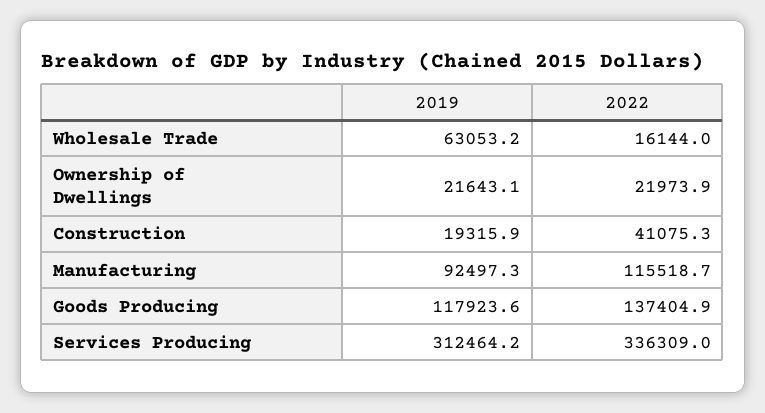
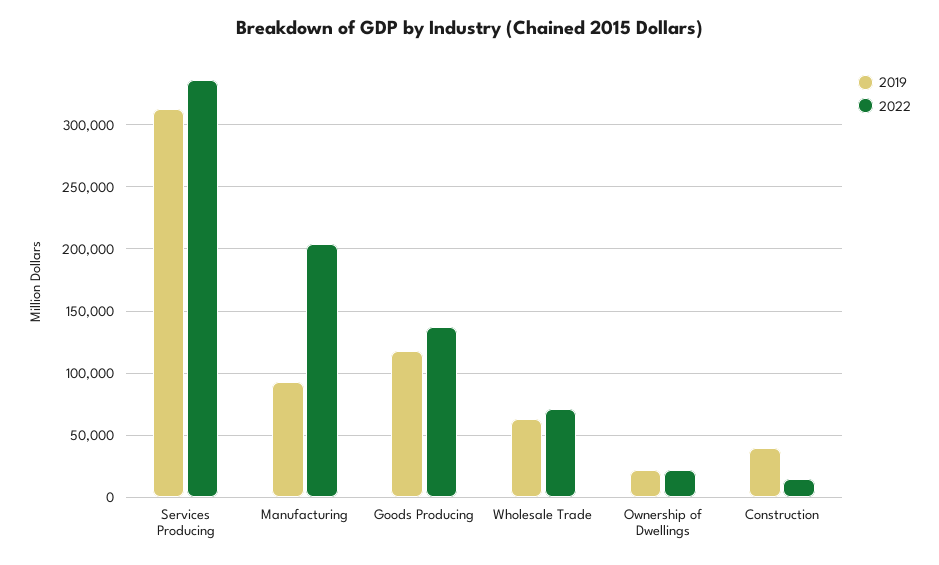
2022, Wholesale Trade: 16144 -> 70000
2019, Construction: 19315.9 -> 40000
2022, Construction: 41075.3 -> 15000
2022, Manufacturing: 115518.7 -> 205000

